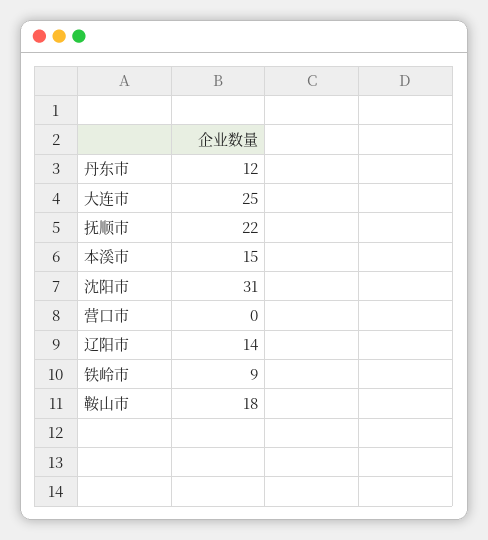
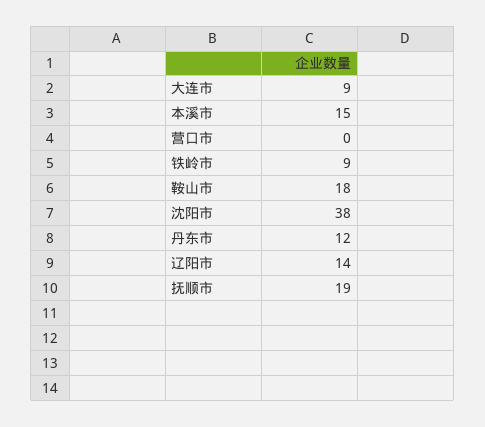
大连市: 25 -> 9
抚顺市: 22 -> 19
沈阳市: 31 -> 38

